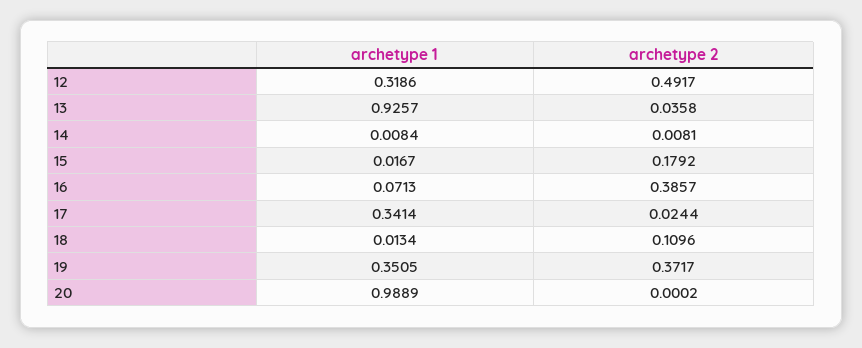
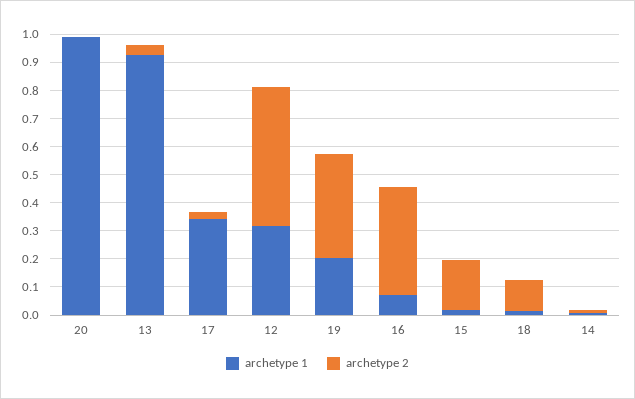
archetype 1, 19: 0.3505 -> 0.2

